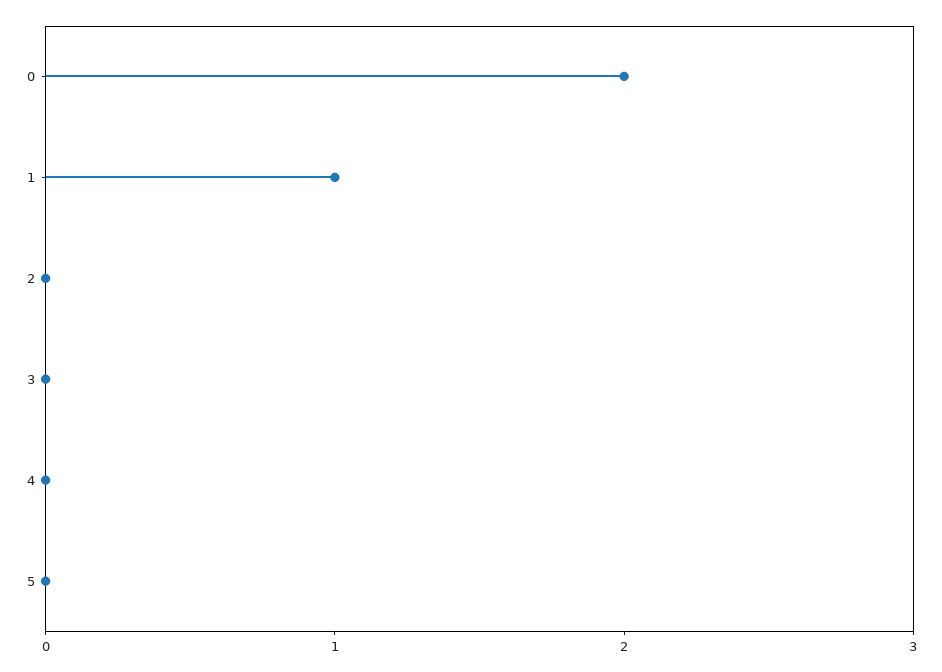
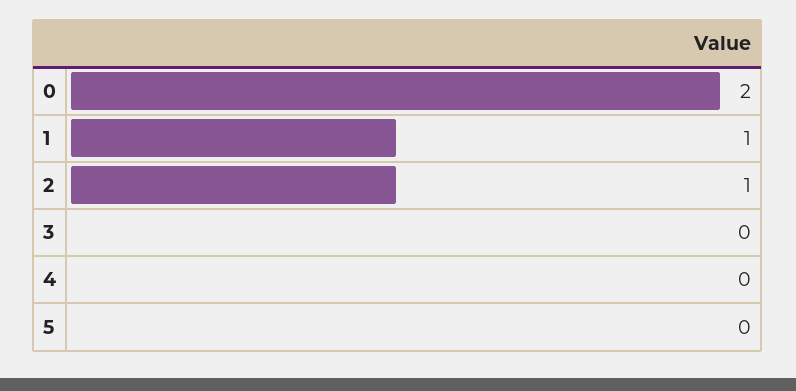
2: 0 -> 1

